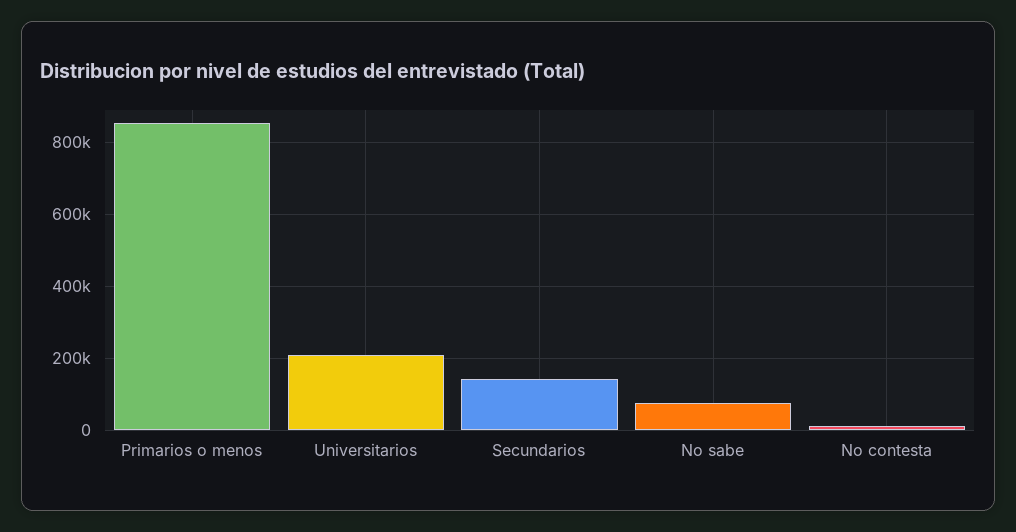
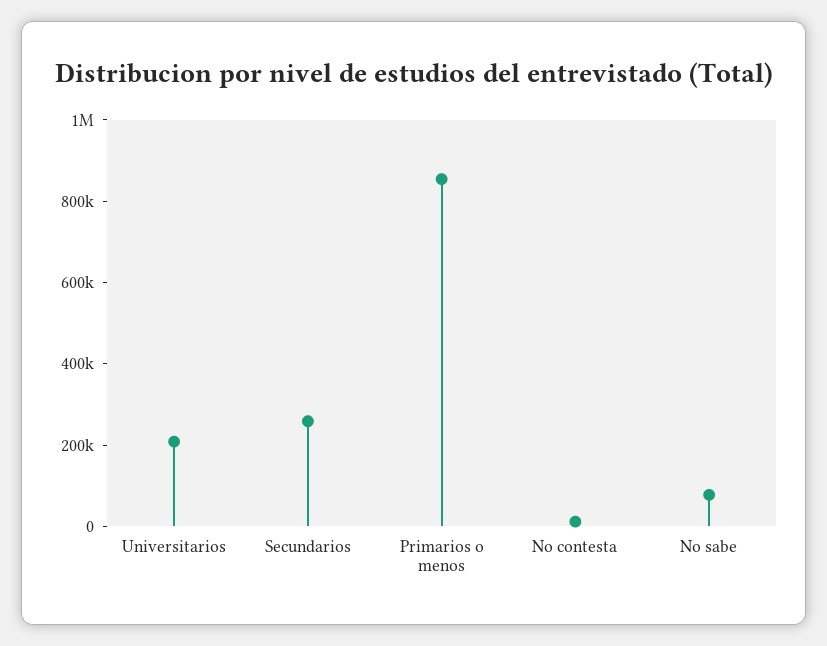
Secundarios: 140000 -> 250000

